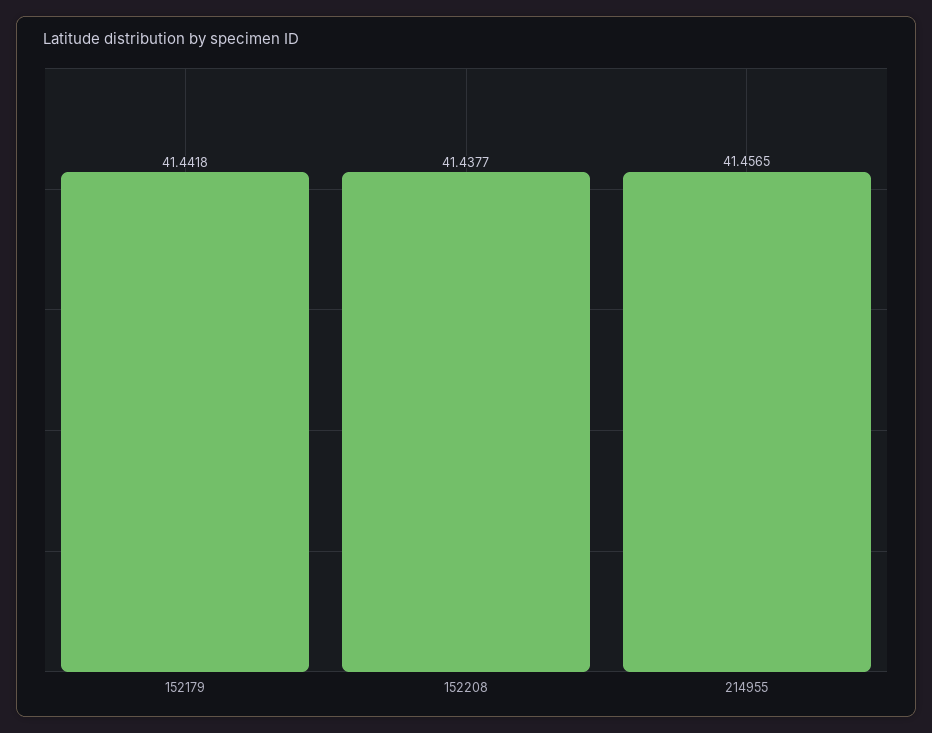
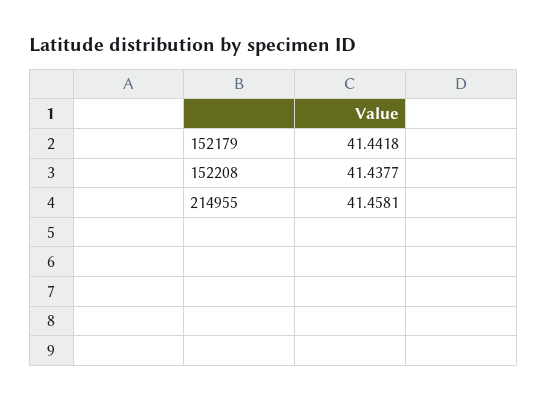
214955: 41.4565 -> 41.4581

